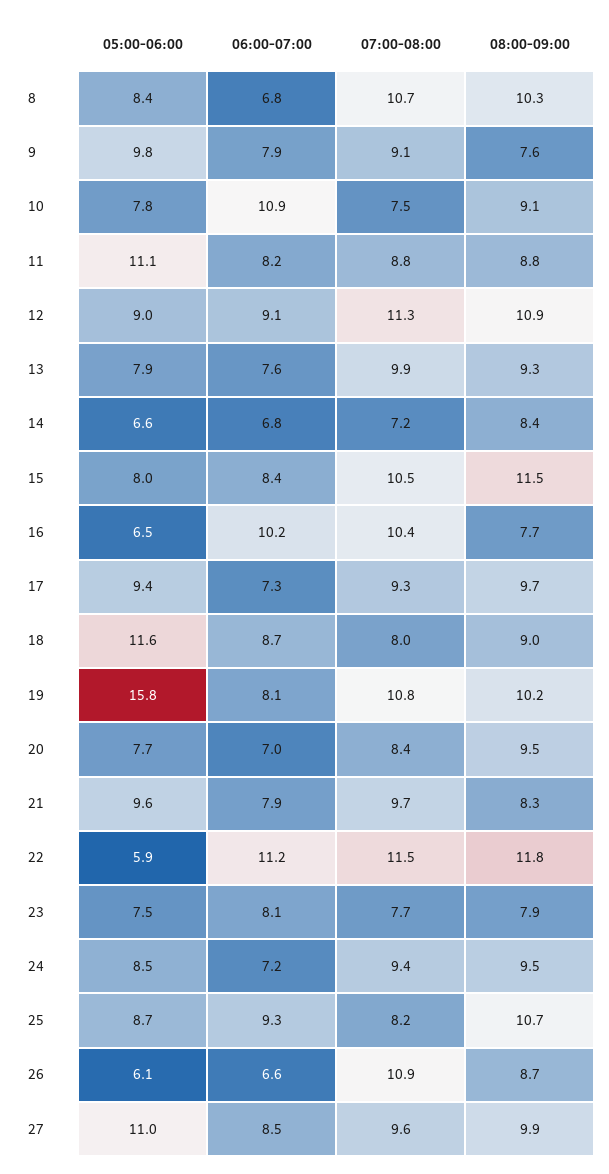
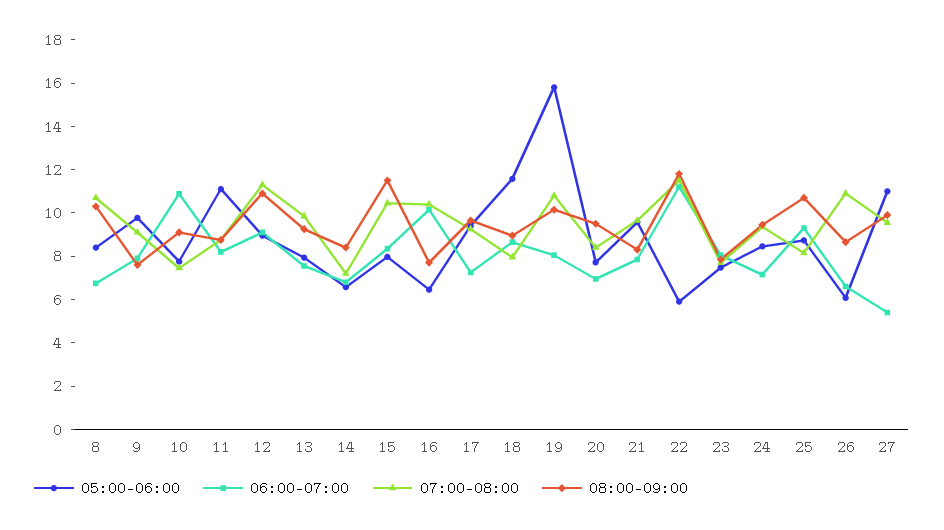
06:00-07:00, 27: 8.5 -> 5.5

